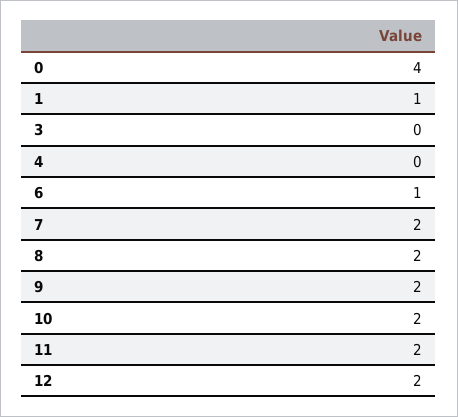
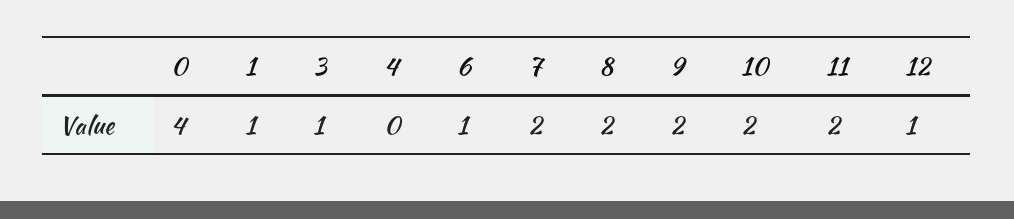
3: 0 -> 1
12: 2 -> 1

